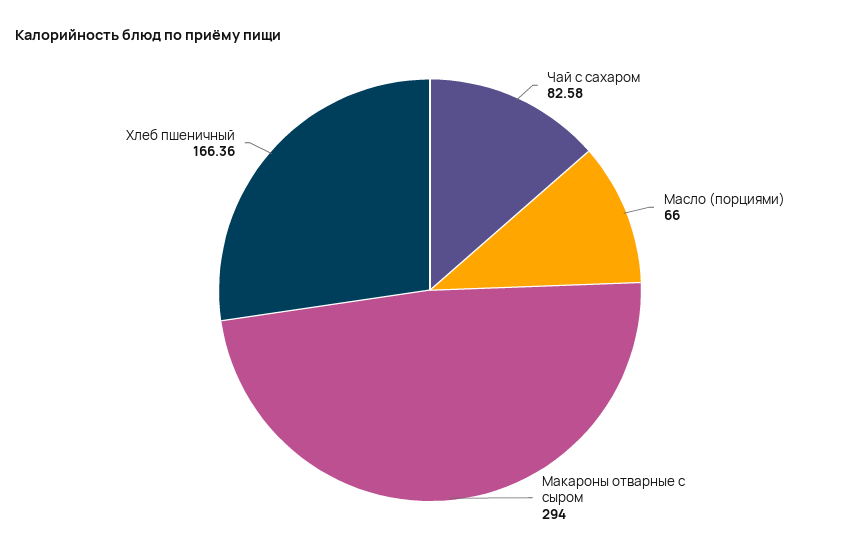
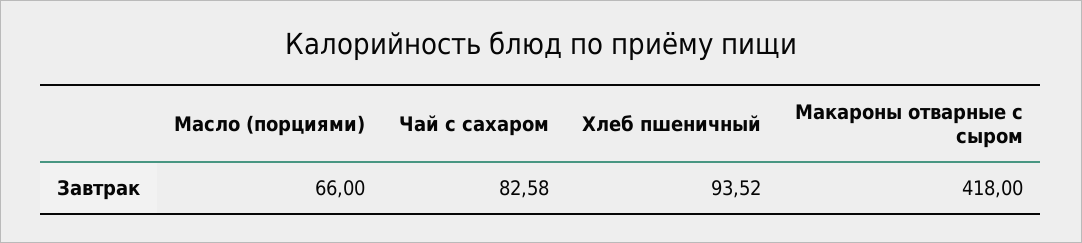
Макароны отварные с сыром: 294 -> 418
Хлеб пшеничный: 166.36 -> 93.52

